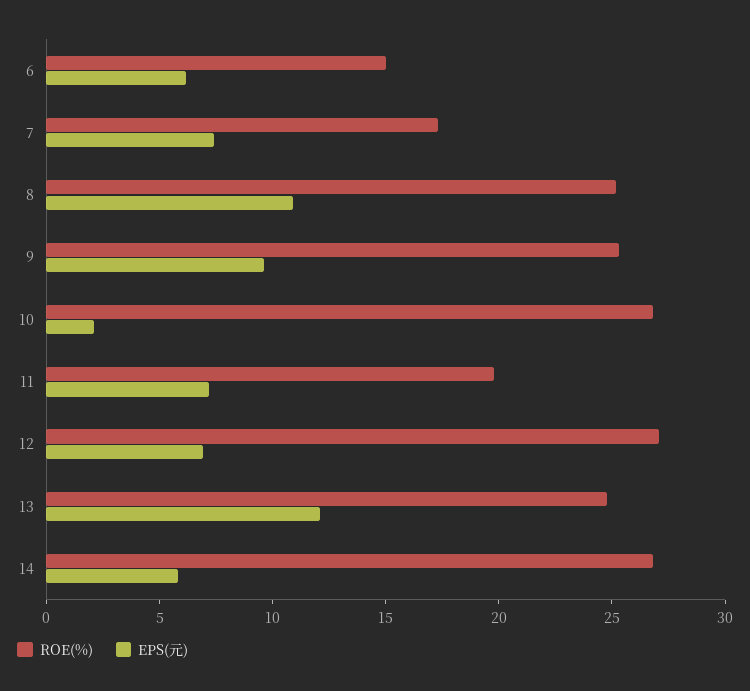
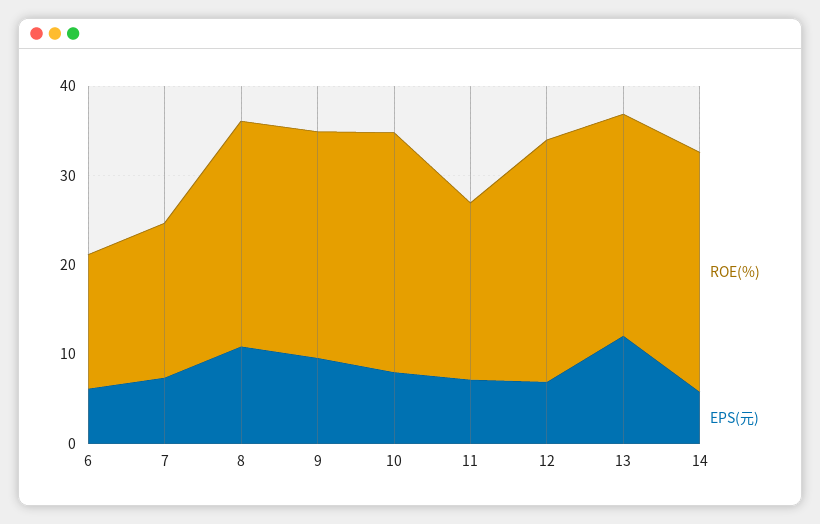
EPS(元), 10: 2 -> 8

